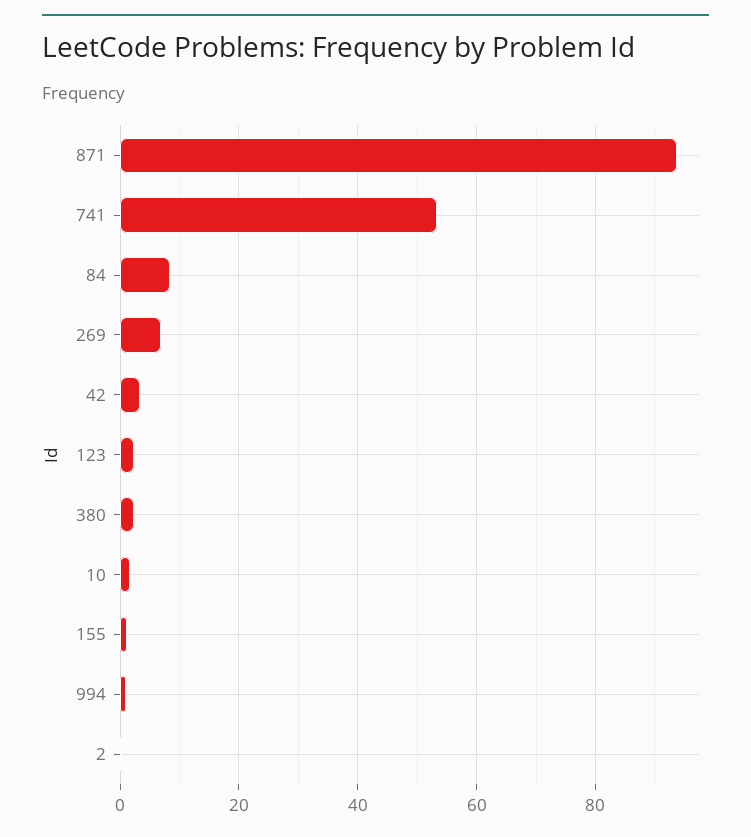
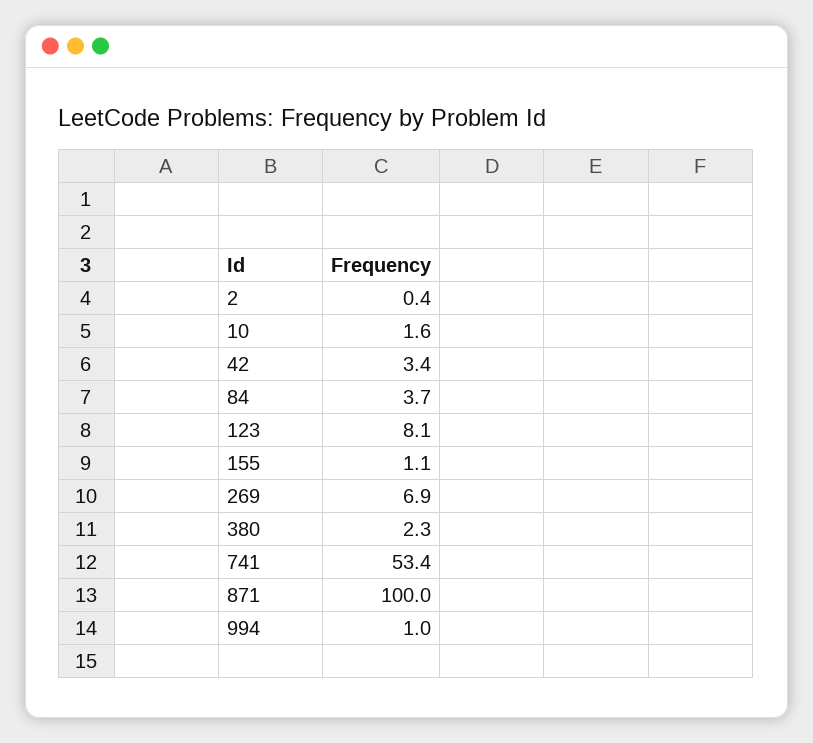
871: 94 -> 100
84: 8 -> 3.7
123: 2 -> 8.1

